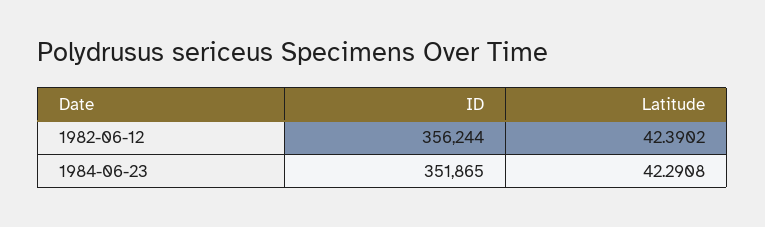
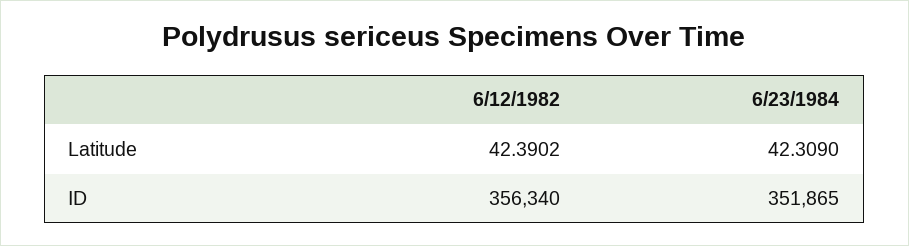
ID, 1982-06-12: 356244 -> 356340
Latitude, 1984-06-23: 42.2908 -> 42.309

